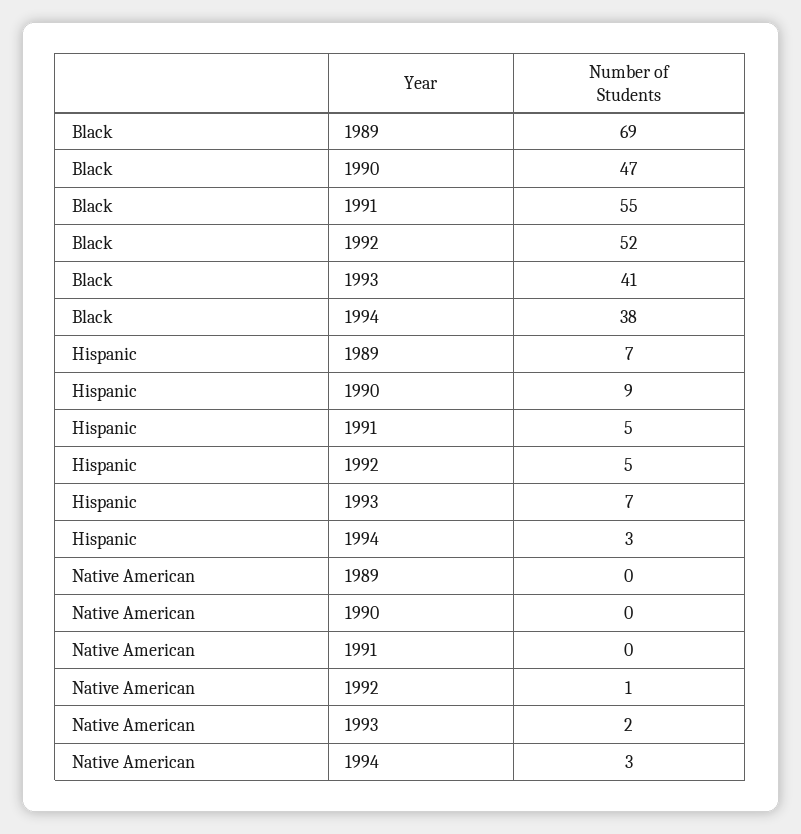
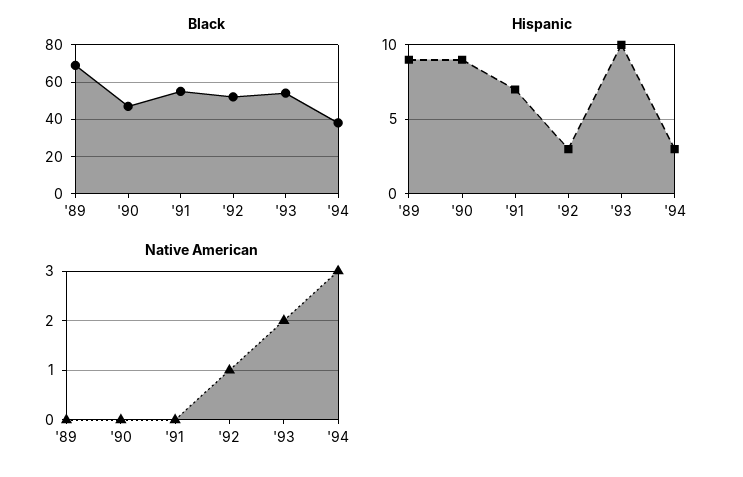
Black, 1993: 41 -> 55
Hispanic, 1989: 7 -> 9
Hispanic, 1991: 5 -> 7
Hispanic, 1992: 5 -> 3
Hispanic, 1993: 7 -> 10

